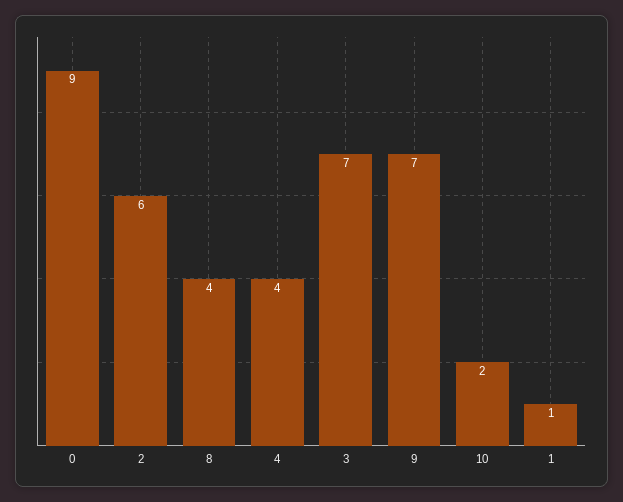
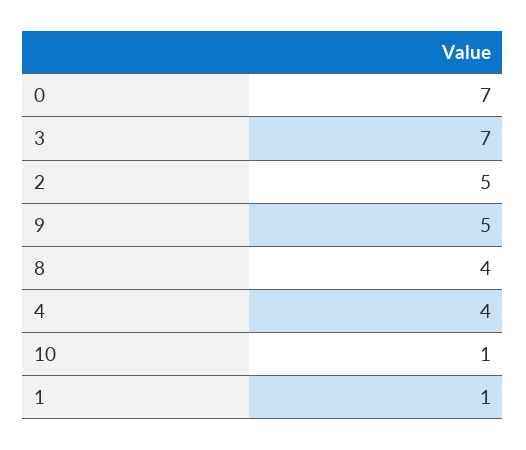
0: 9 -> 7
2: 6 -> 5
9: 7 -> 5
10: 2 -> 1

